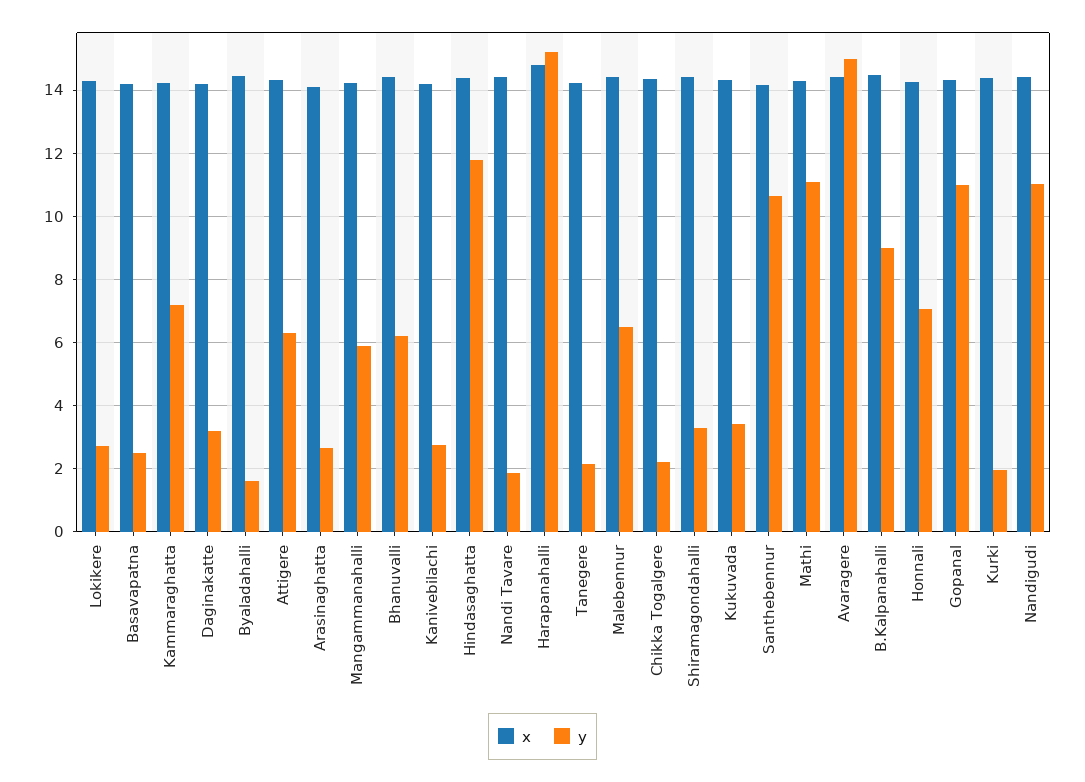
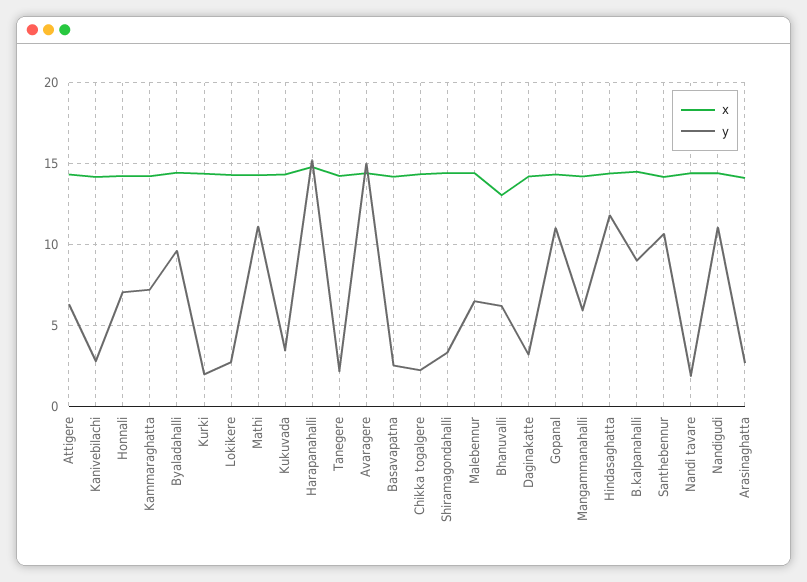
y, Byaladahalli: 1.6 -> 9.5
x, Bhanuvalli: 14.4 -> 13

